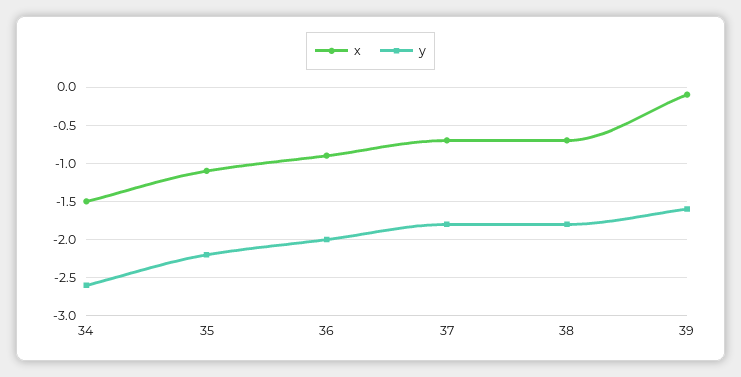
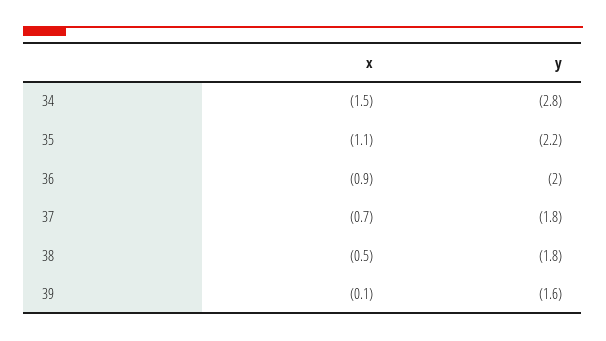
y, 34: -2.6 -> -2.8
x, 38: -0.7 -> -0.5

